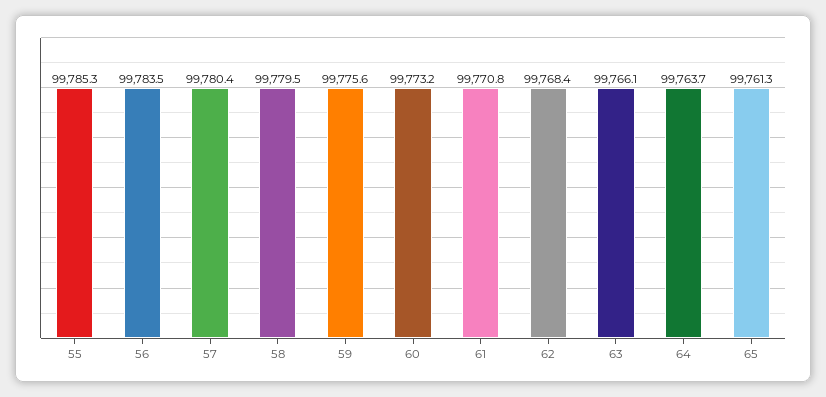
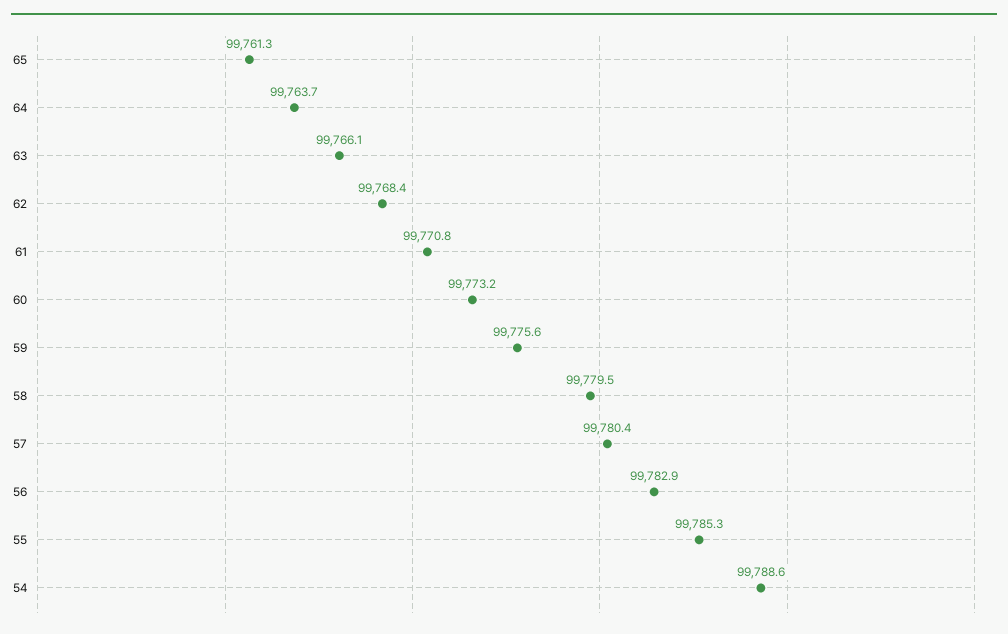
56: 99783.5 -> 99782.9
54: none -> 99788.6

